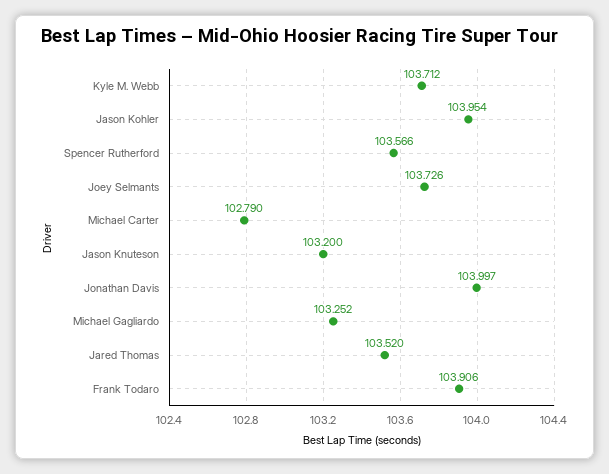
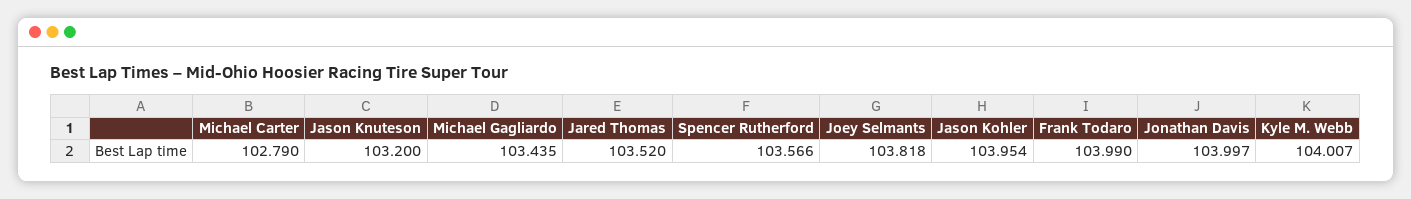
Kyle M. Webb: 103.712 -> 104.007
Joey Selmants: 103.726 -> 103.818
Michael Gagliardo: 103.252 -> 103.435
Frank Todaro: 103.906 -> 103.99

